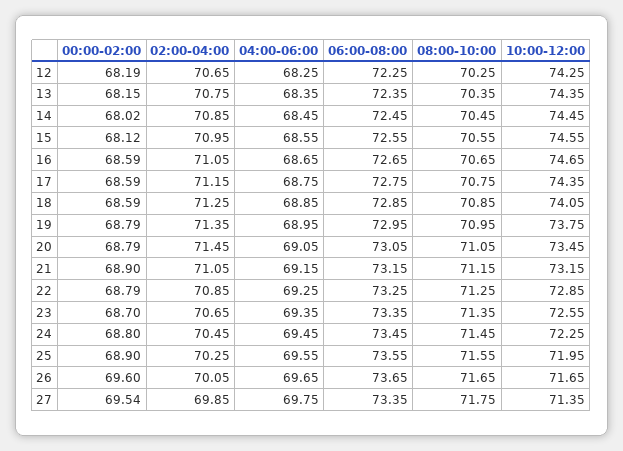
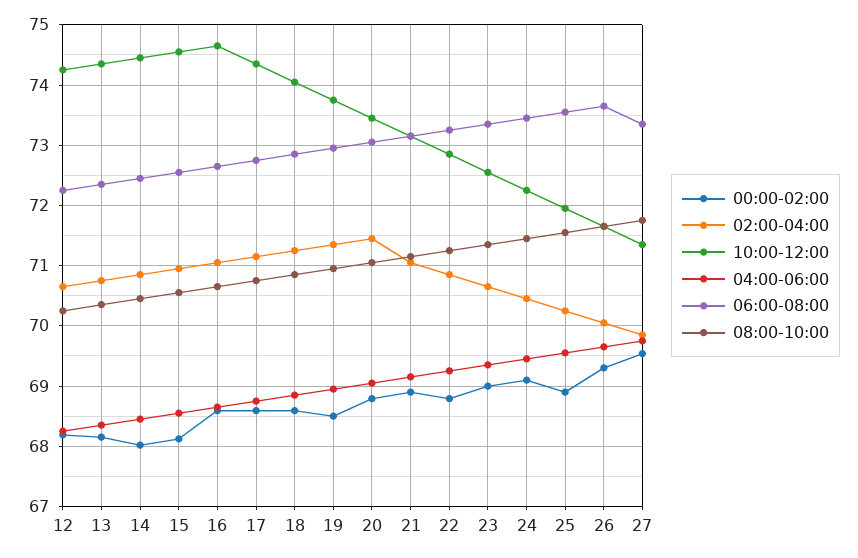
00:00-02:00, 19: 68.79 -> 68.5
00:00-02:00, 23: 68.7 -> 69
00:00-02:00, 24: 68.8 -> 69.1
00:00-02:00, 26: 69.6 -> 69.3

